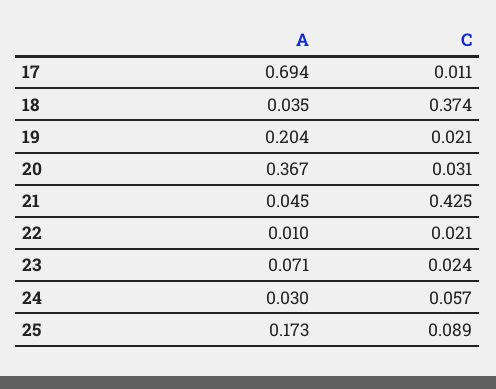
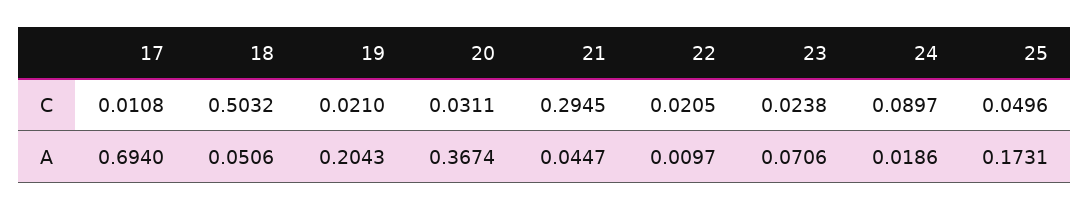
A, 18: 0.035 -> 0.0506
C, 18: 0.374 -> 0.5032
C, 21: 0.425 -> 0.2945
A, 24: 0.03 -> 0.0186
C, 24: 0.057 -> 0.0897
C, 25: 0.089 -> 0.0496

